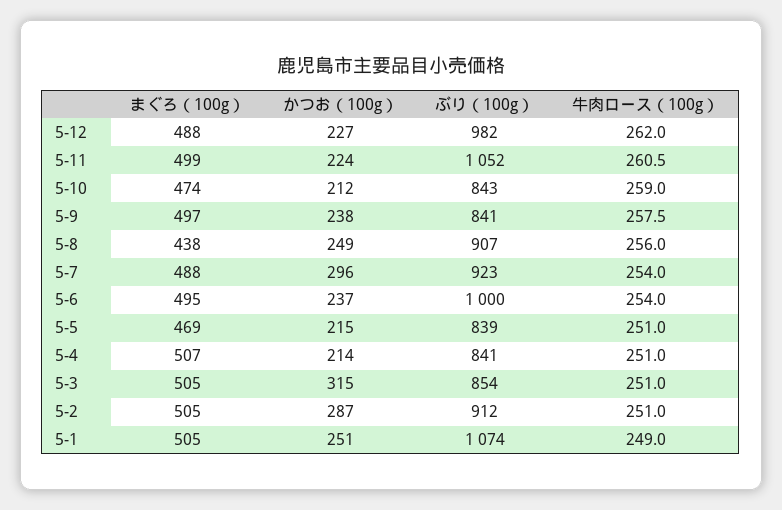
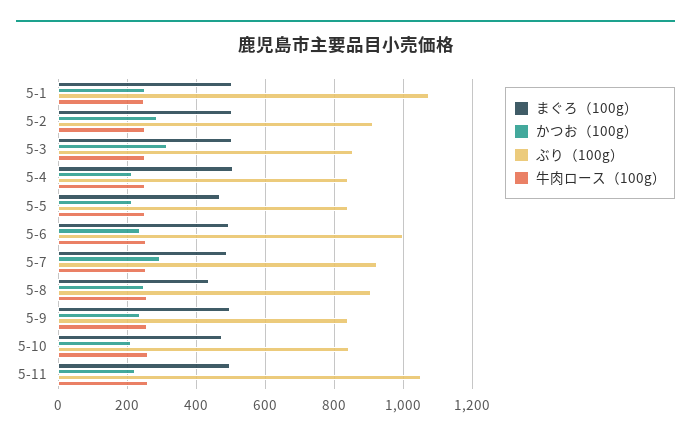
まぐろ（100g）, 5-12: 488 -> none
かつお（100g）, 5-12: 227 -> none
ぶり（100g）, 5-12: 982 -> none
牛肉ロース（100g）, 5-12: 262 -> none

